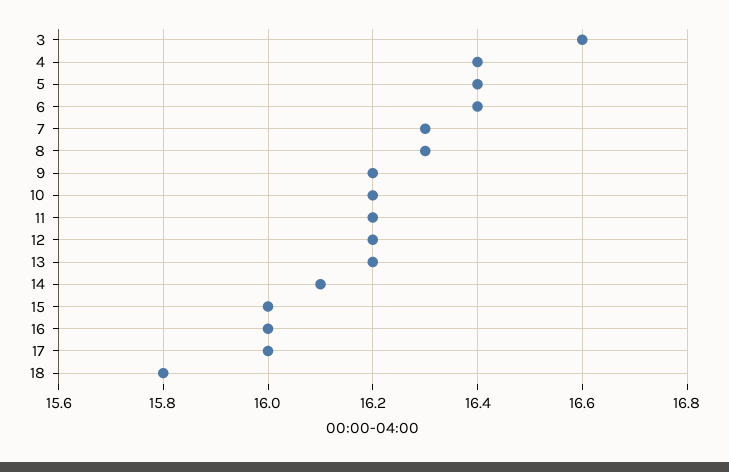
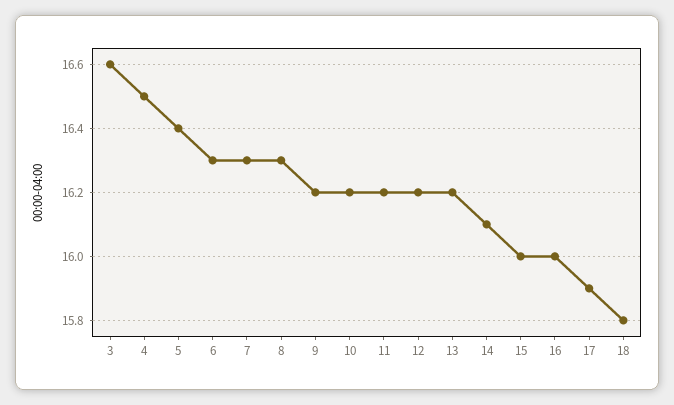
4: 16.4 -> 16.5
6: 16.4 -> 16.3
17: 16 -> 15.9

